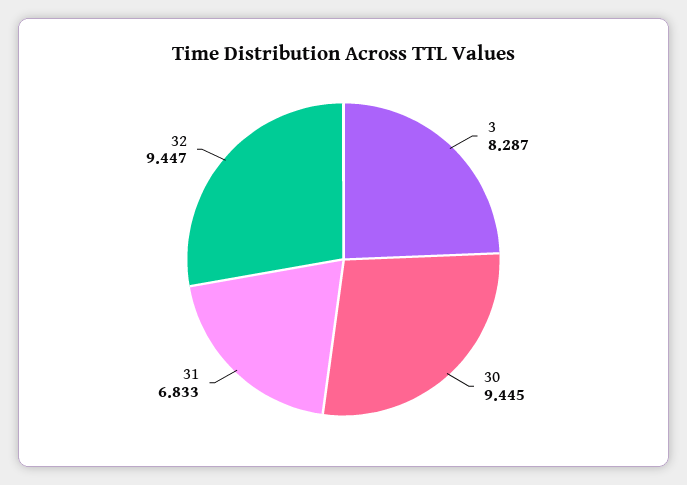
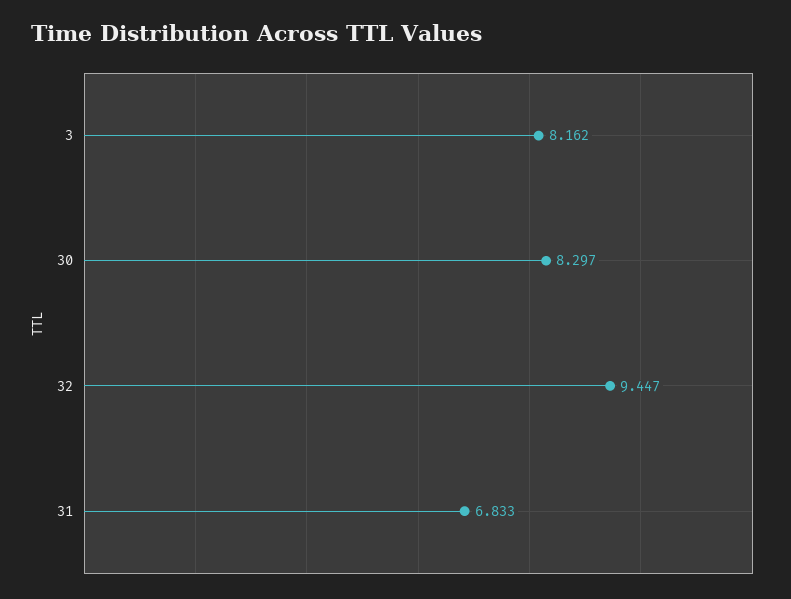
3: 8.287 -> 8.162
30: 9.445 -> 8.297

